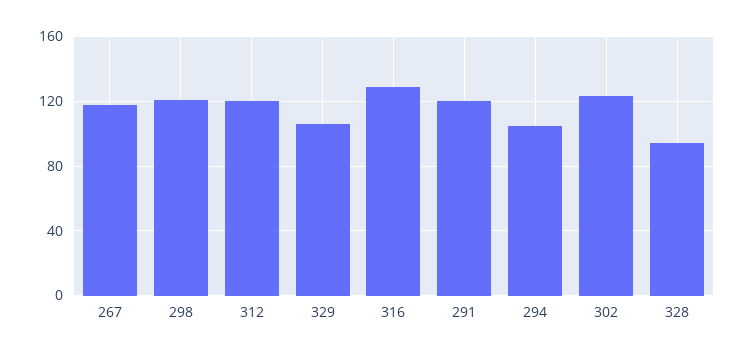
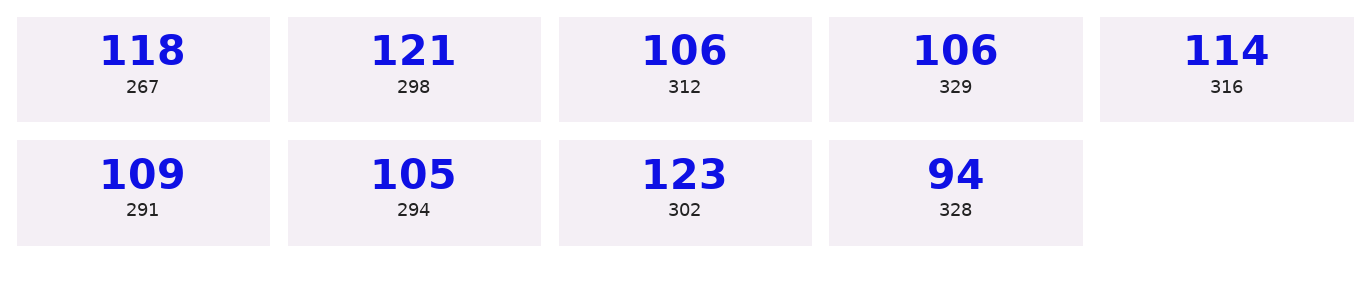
312: 120 -> 106
316: 130 -> 114
291: 120 -> 109

